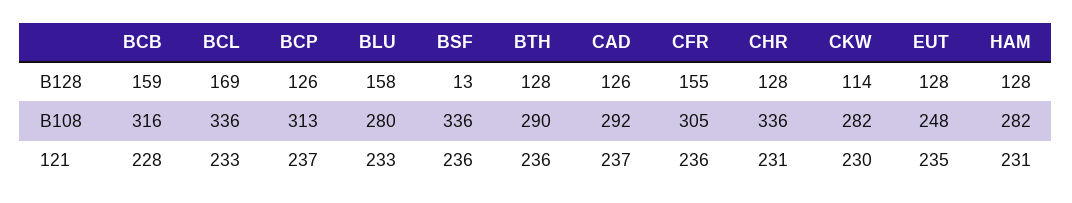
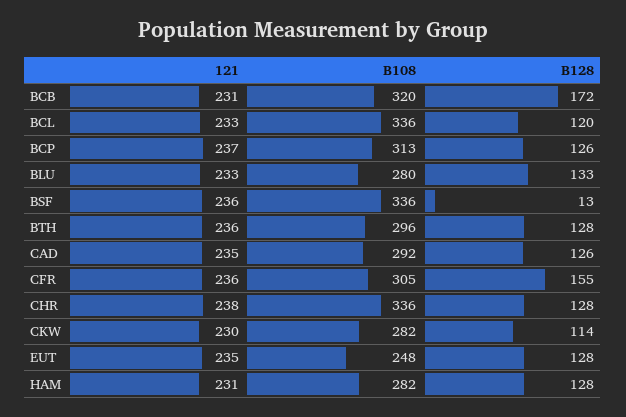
BCB, B128: 159 -> 172
BCL, B128: 169 -> 120
BLU, B128: 158 -> 133
BCB, B108: 316 -> 320
BTH, B108: 290 -> 296
BCB, 121: 228 -> 231
CAD, 121: 237 -> 235
CHR, 121: 231 -> 238

